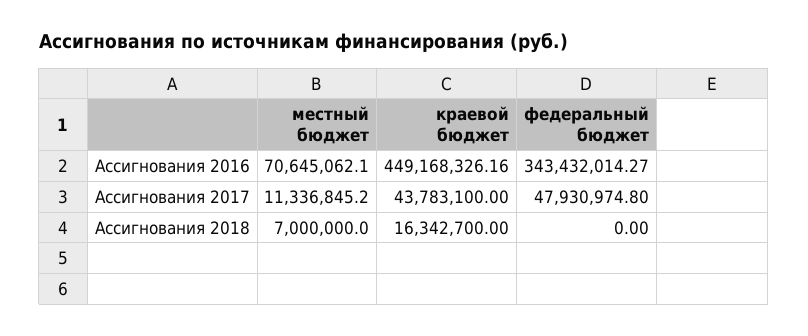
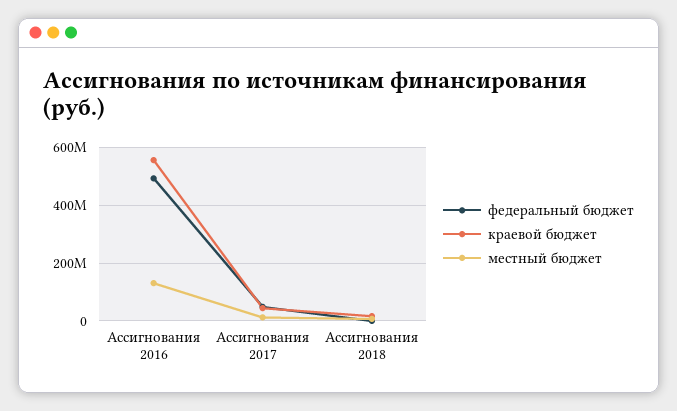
местный бюджет, Ассигнования 2016: 70645062.1 -> 125000000
краевой бюджет, Ассигнования 2016: 449168326.16 -> 550000000
федеральный бюджет, Ассигнования 2016: 343432014.27 -> 500000000

